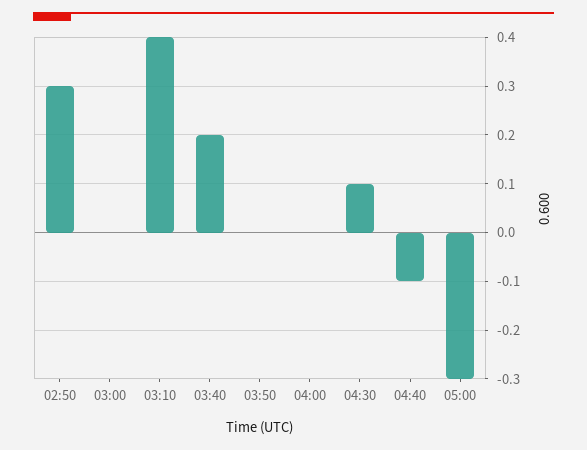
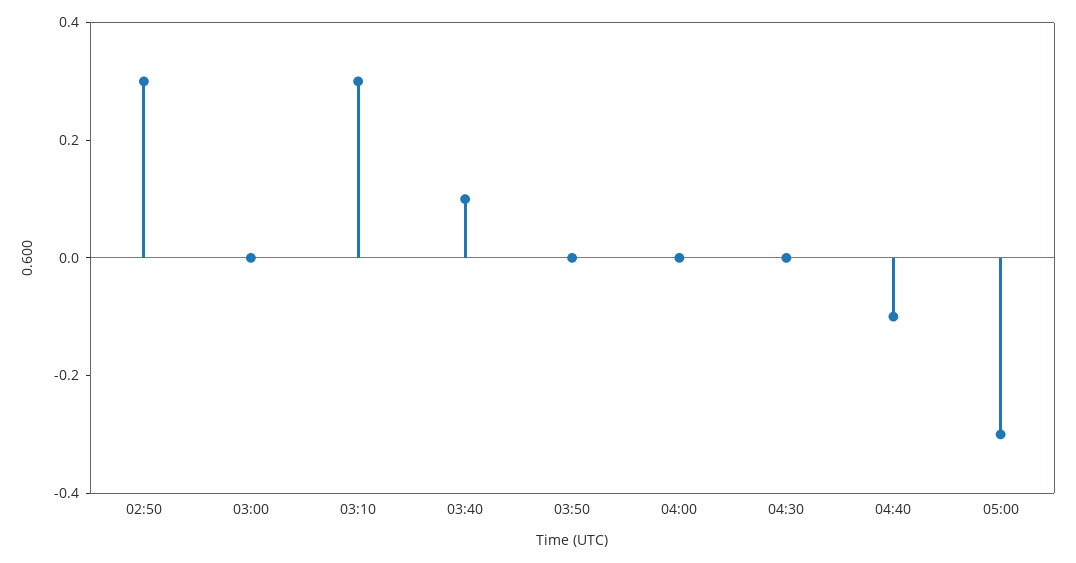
03:10: 0.4 -> 0.3
03:40: 0.2 -> 0.1
04:30: 0.1 -> 0

